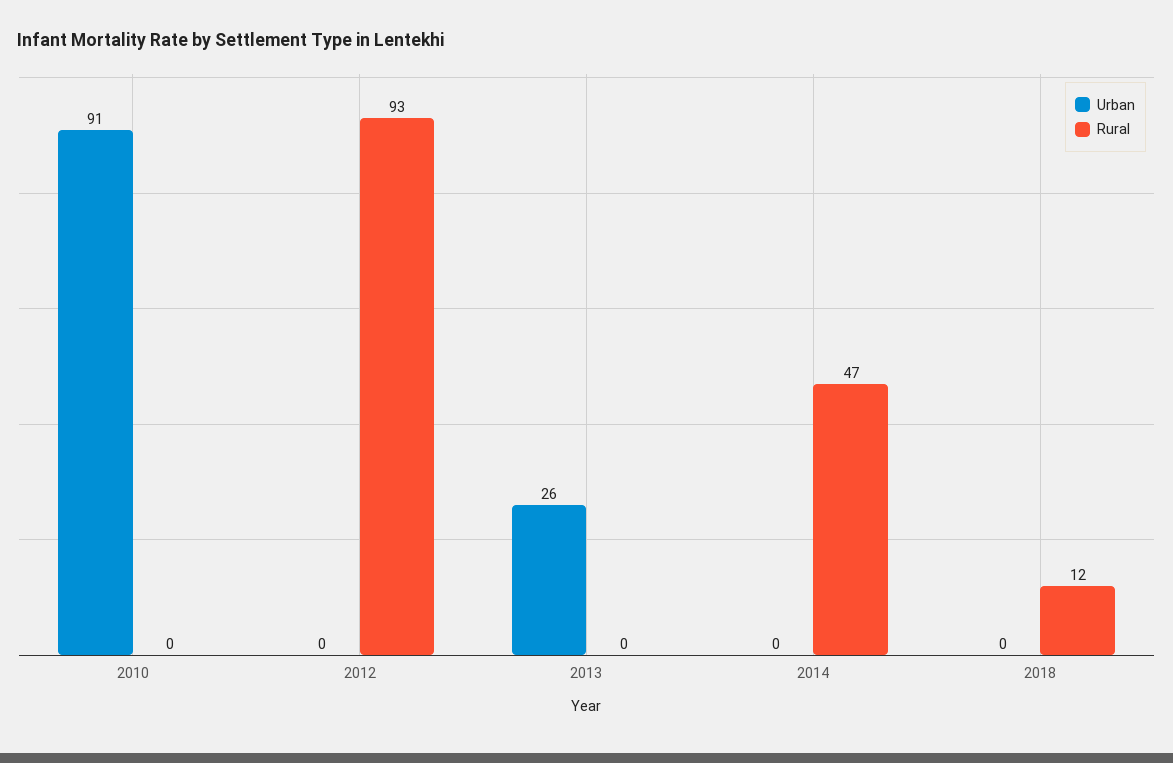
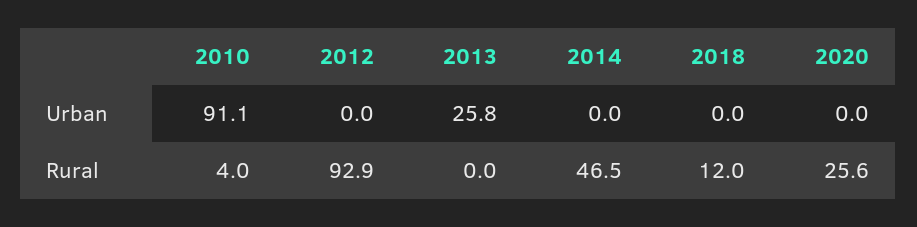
Rural, 2010: 0 -> 4
Urban, 2020: none -> 0
Rural, 2020: none -> 25.6

